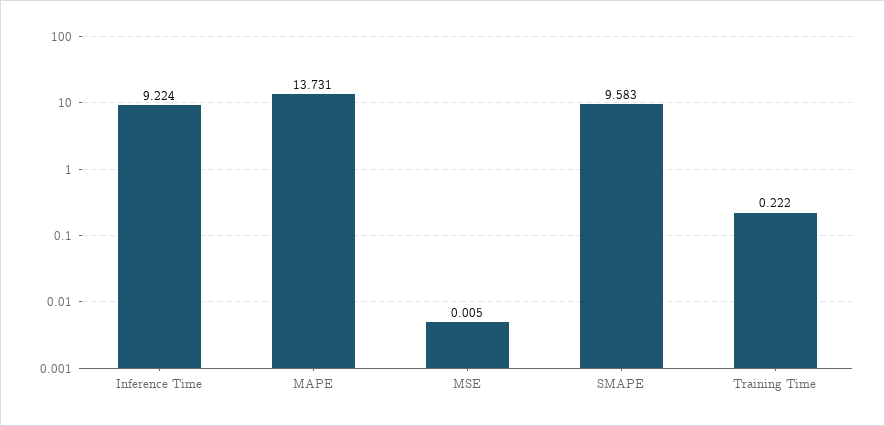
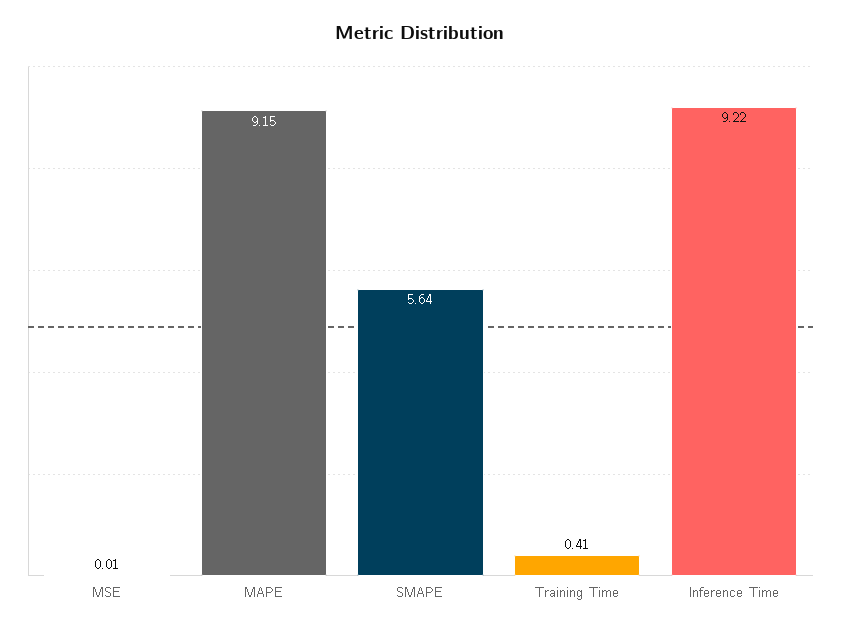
MAPE: 13.731 -> 9.15
SMAPE: 9.583 -> 5.64
Training Time: 0.222 -> 0.41

